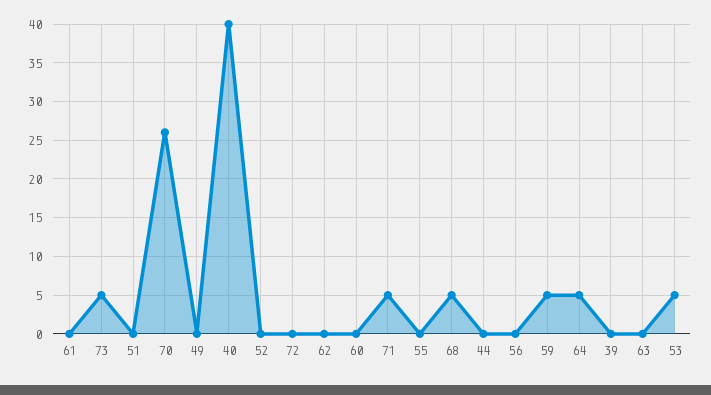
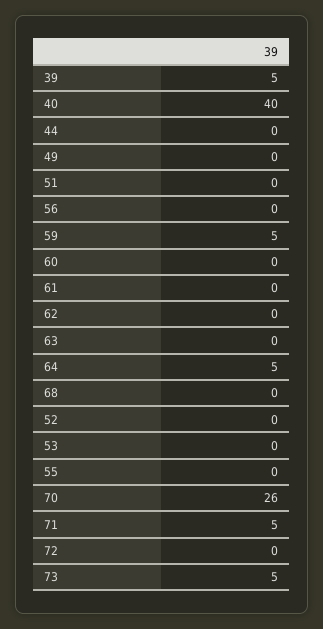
68: 5 -> 0
39: 0 -> 5
53: 5 -> 0

